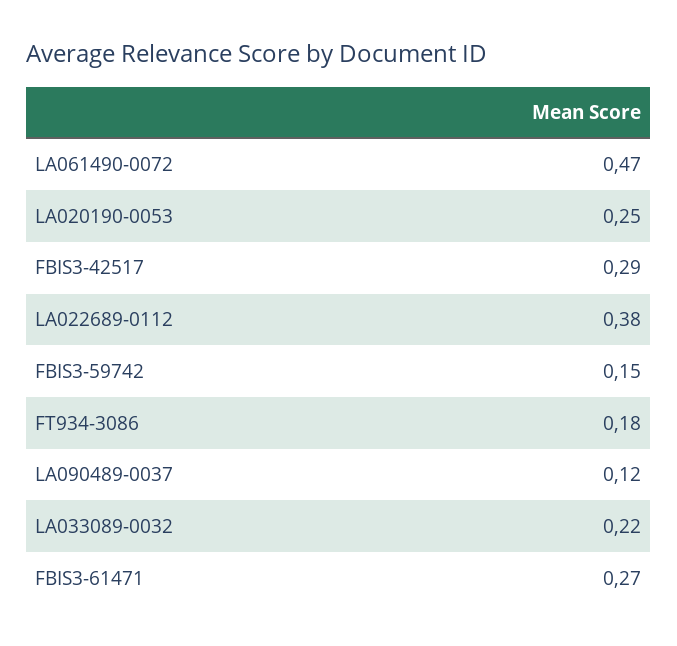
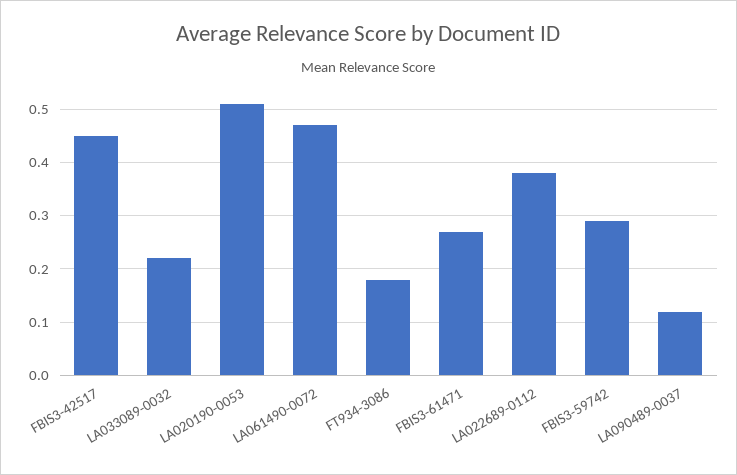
LA020190-0053: 0.25 -> 0.5
FBIS3-42517: 0.29 -> 0.45
FBIS3-59742: 0.15 -> 0.3

